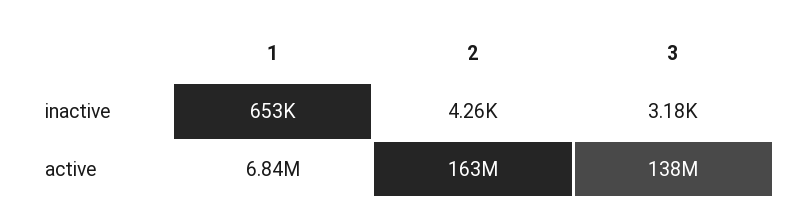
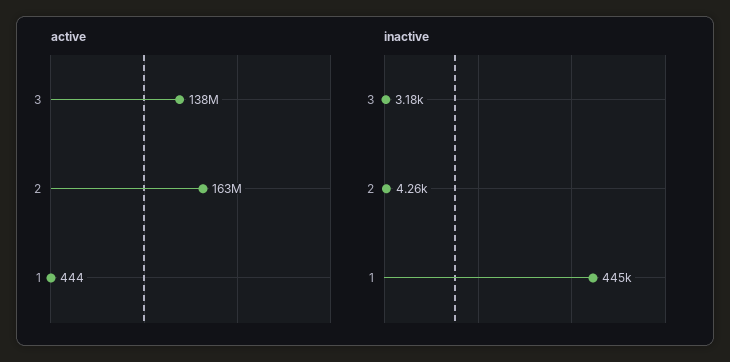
inactive, 1: 653000 -> 445000
active, 1: 6840000 -> 444

